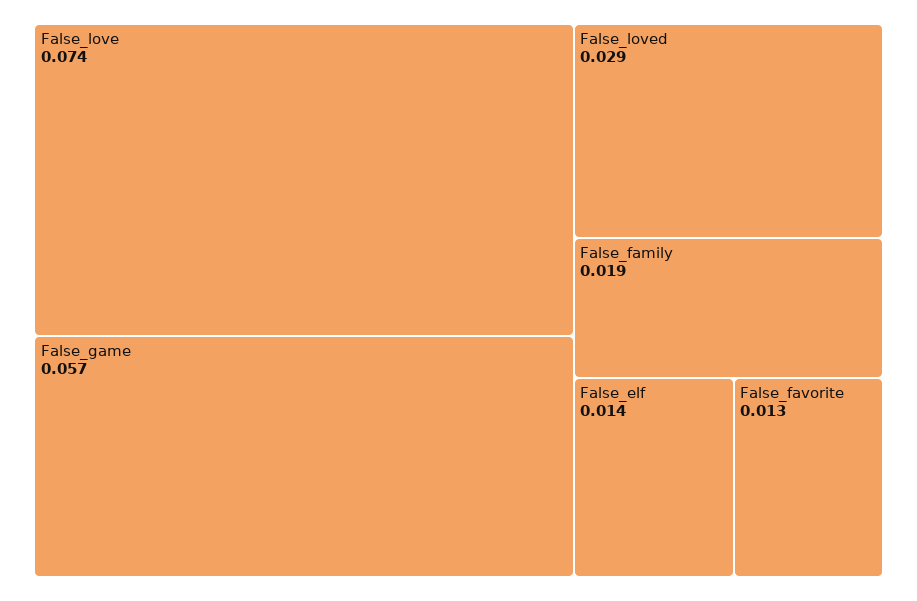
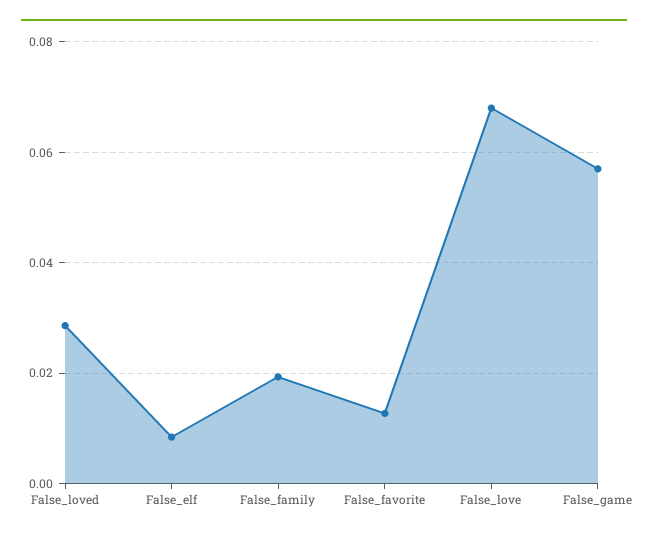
False_love: 0.074 -> 0.068
False_elf: 0.014 -> 0.008

